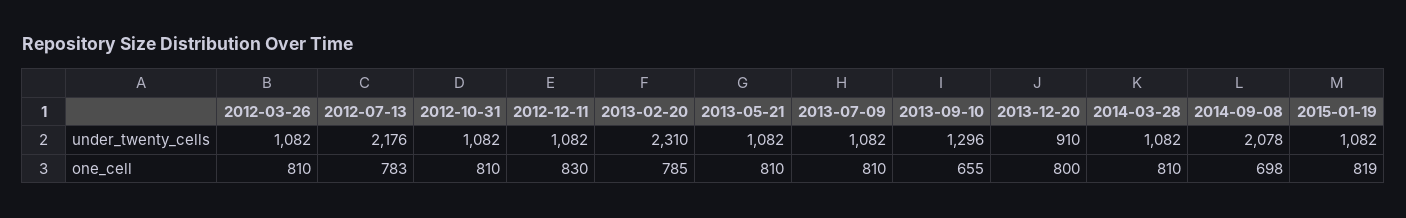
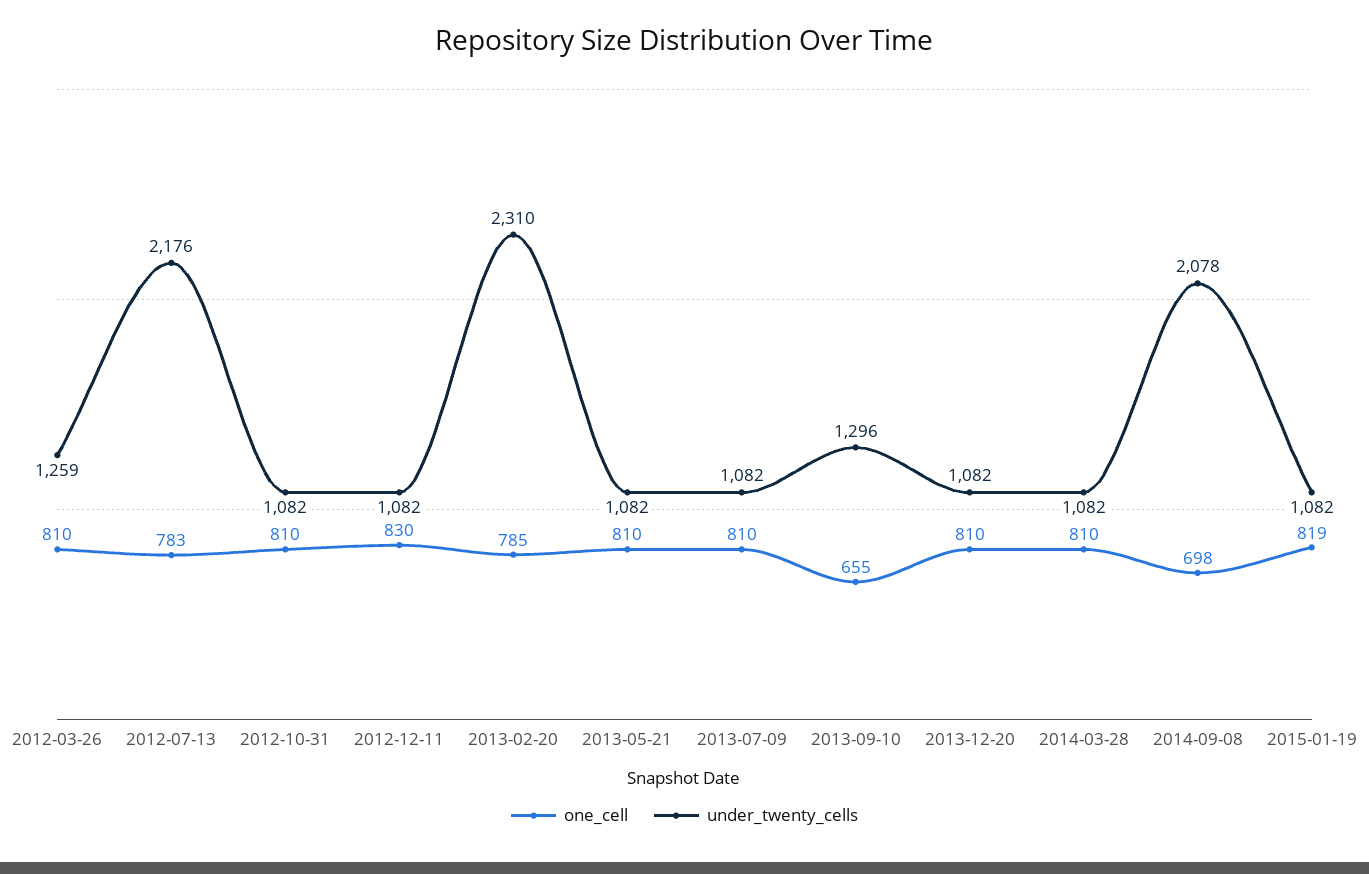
under_twenty_cells, 2012-03-26: 1082 -> 1259
under_twenty_cells, 2013-12-20: 910 -> 1082
one_cell, 2013-12-20: 800 -> 810

